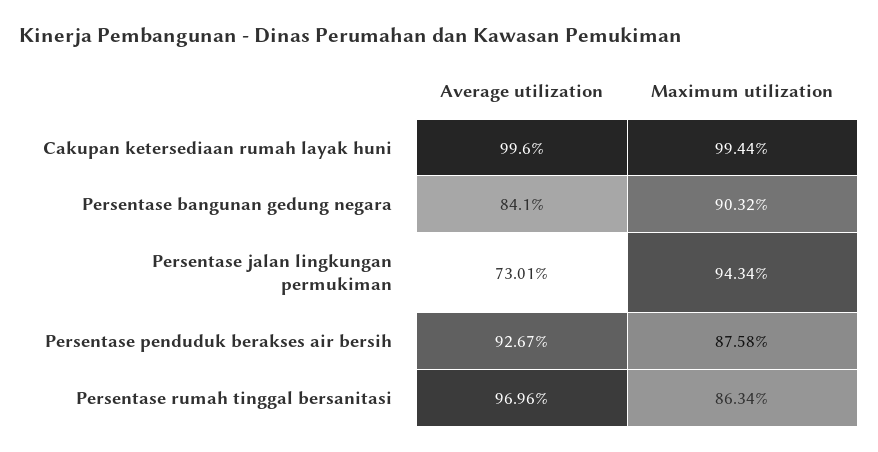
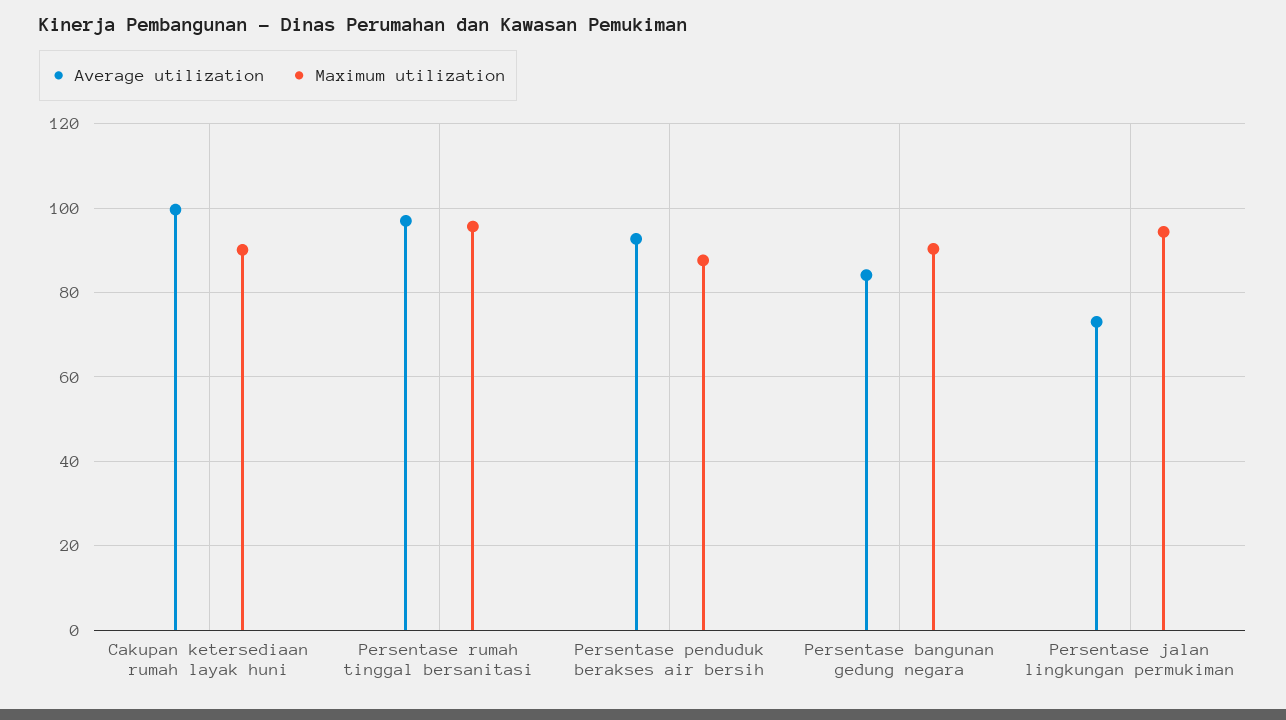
Maximum utilization, Cakupan ketersediaan rumah layak huni: 99.44 -> 90
Maximum utilization, Persentase rumah tinggal bersanitasi: 86.34 -> 96

